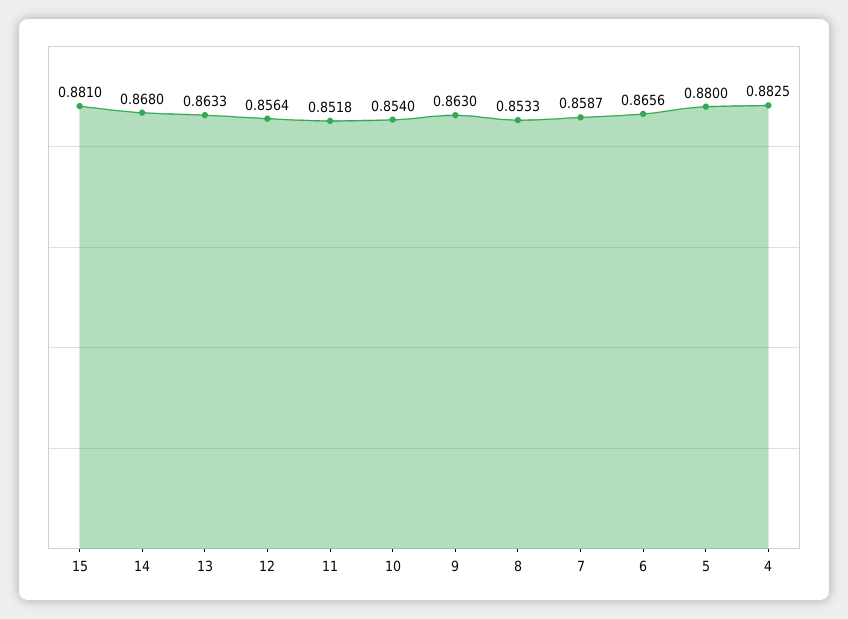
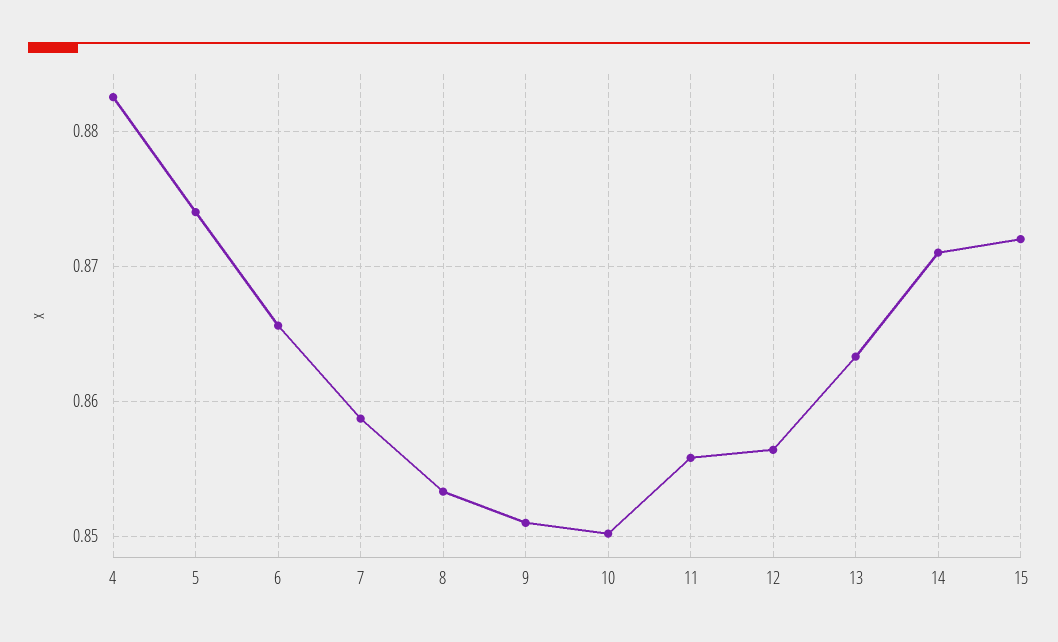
15: 0.881 -> 0.872
14: 0.868 -> 0.871
11: 0.8518 -> 0.856
10: 0.854 -> 0.85
9: 0.863 -> 0.851
5: 0.88 -> 0.874

